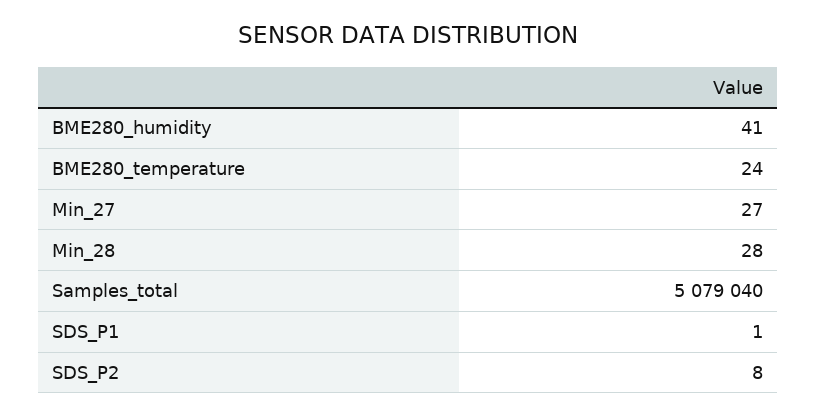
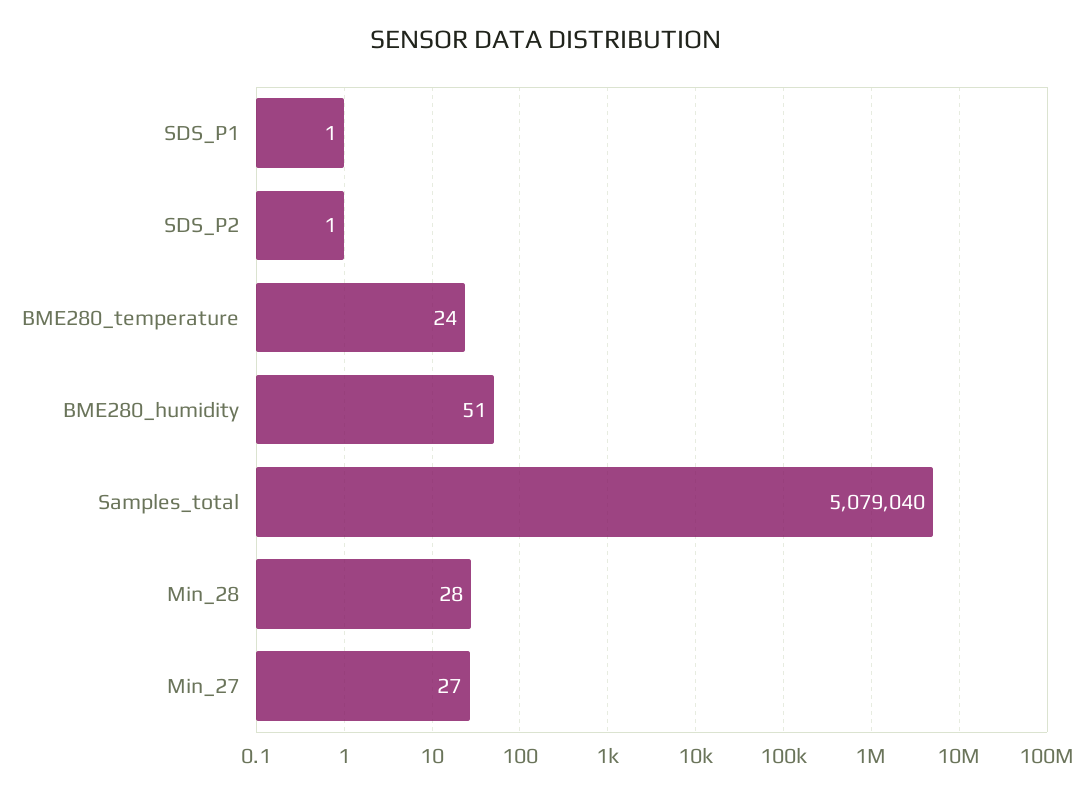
BME280_humidity: 41 -> 51
SDS_P2: 8 -> 1

